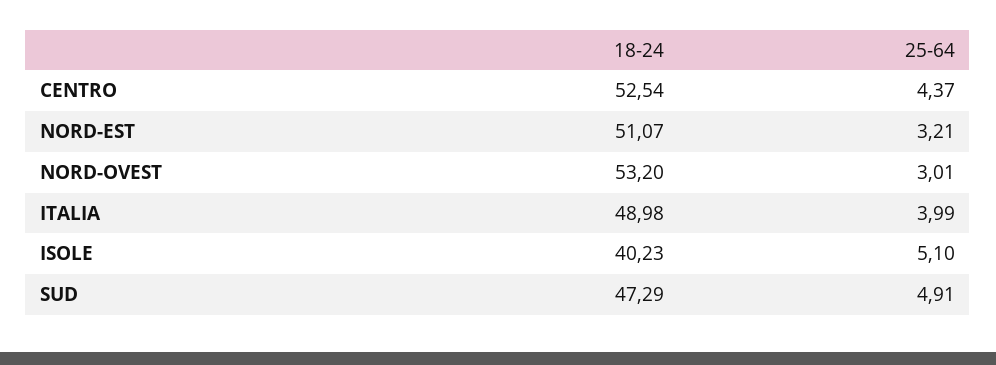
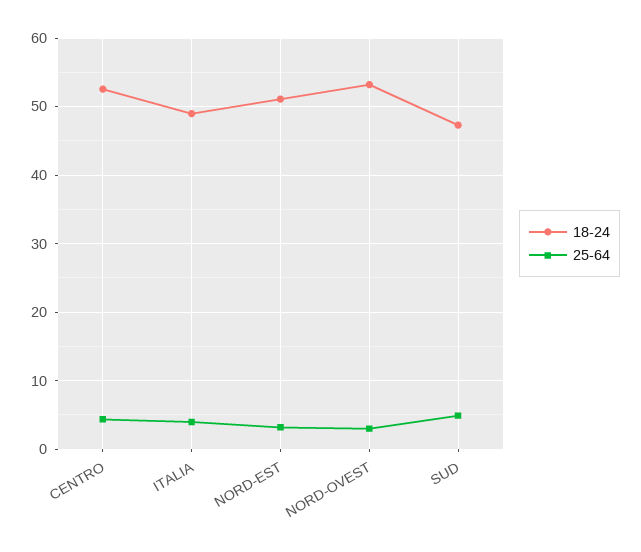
18-24, ISOLE: 40.23 -> none
25-64, ISOLE: 5.1 -> none

